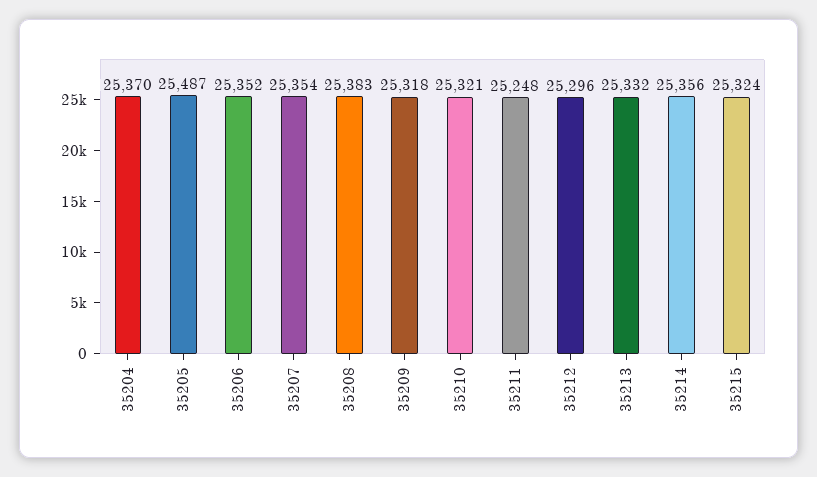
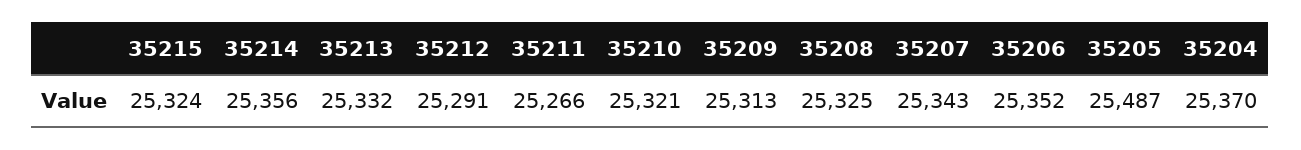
35207: 25354 -> 25343
35208: 25383 -> 25325
35209: 25318 -> 25313
35211: 25248 -> 25266
35212: 25296 -> 25291

